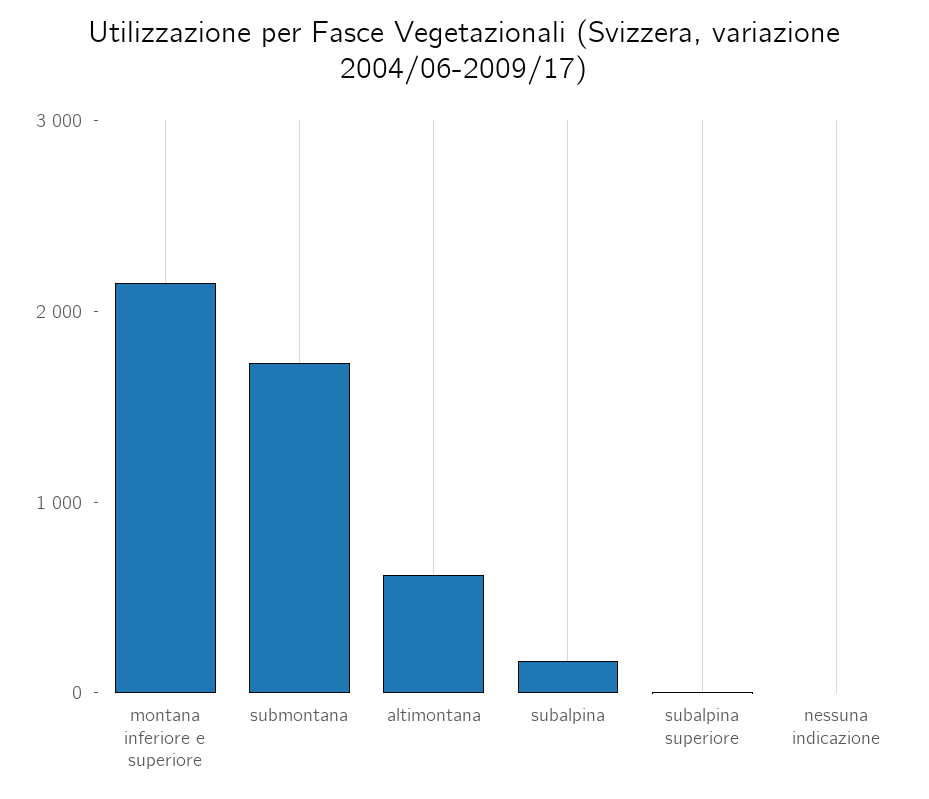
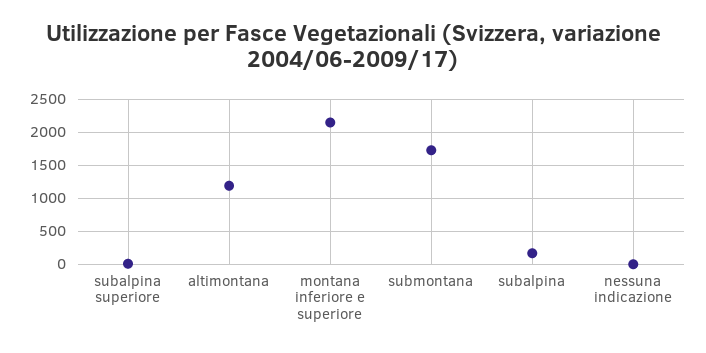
altimontana: 600 -> 1200

